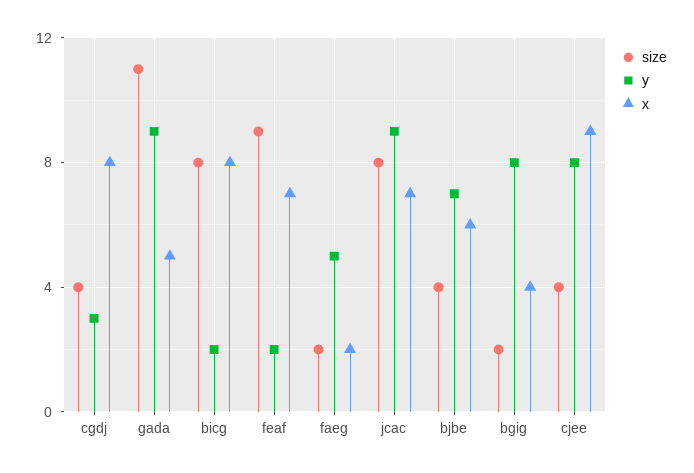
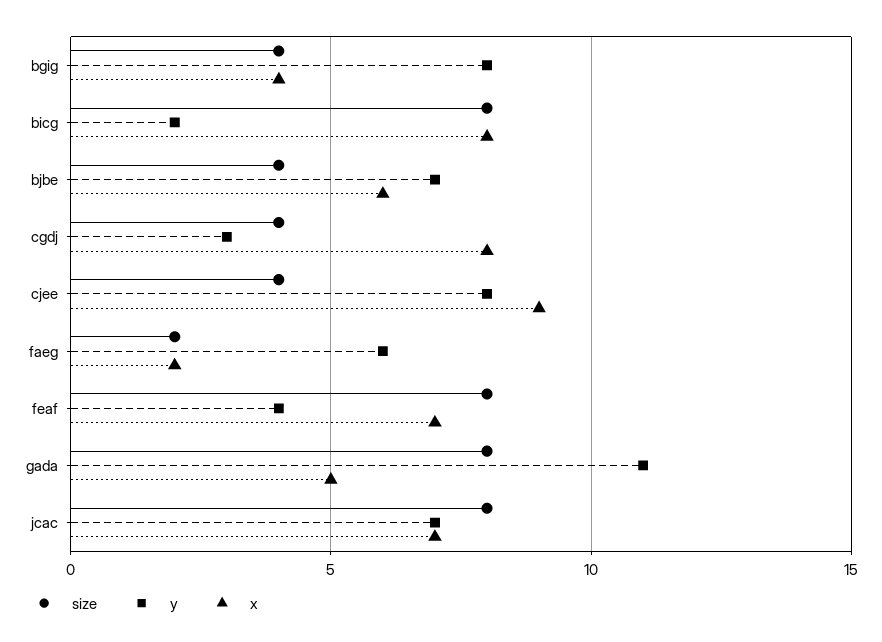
size, gada: 11 -> 8
y, gada: 9 -> 11
size, feaf: 9 -> 8
y, feaf: 2 -> 4
y, faeg: 5 -> 6
y, jcac: 9 -> 7
size, bgig: 2 -> 4

